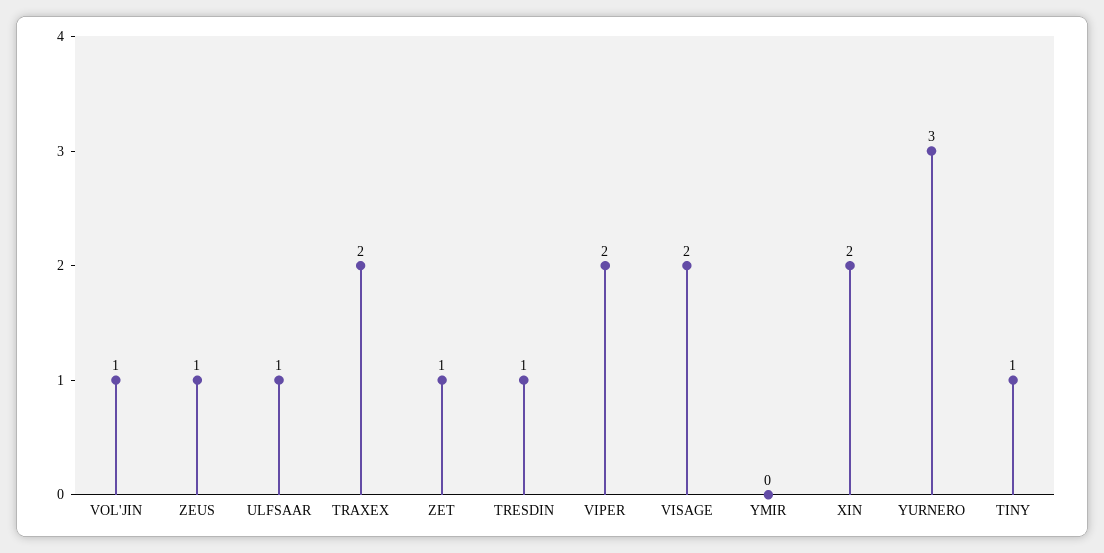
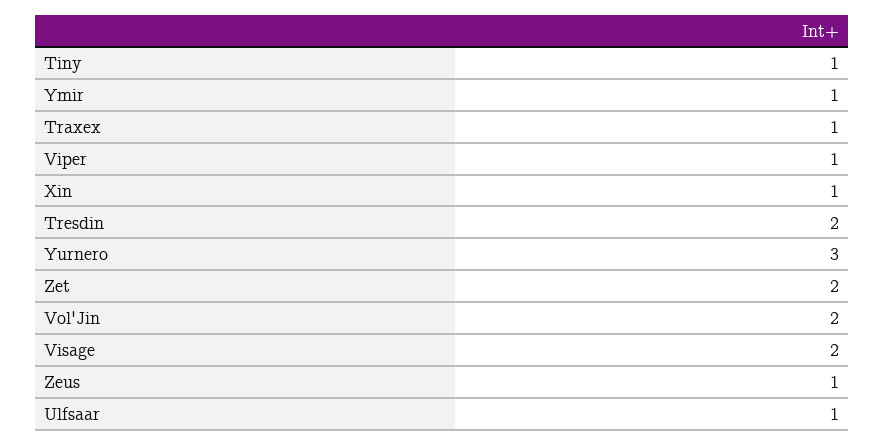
VOL'JIN: 1 -> 2
TRAXEX: 2 -> 1
ZET: 1 -> 2
TRESDIN: 1 -> 2
VIPER: 2 -> 1
YMIR: 0 -> 1
XIN: 2 -> 1

